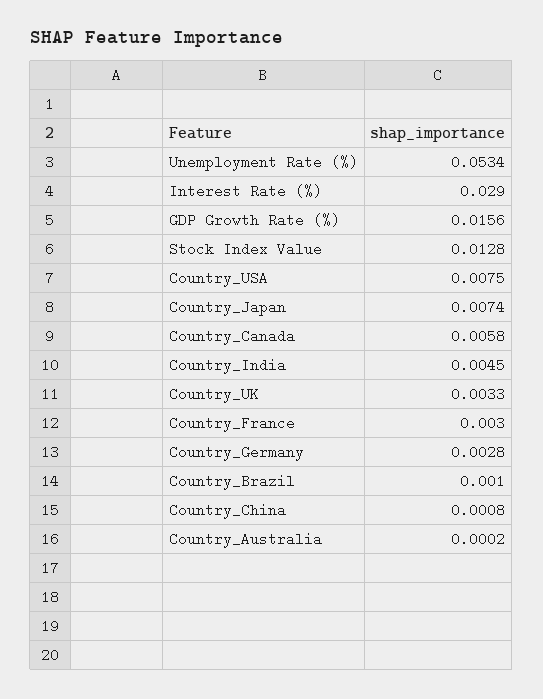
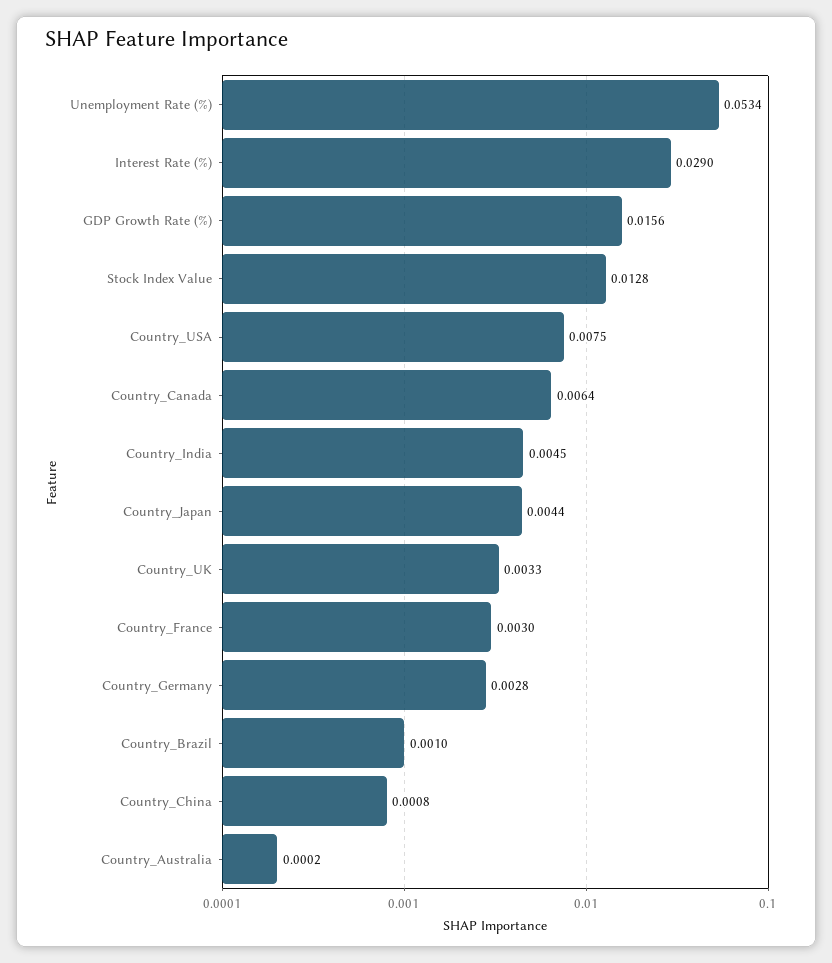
Country_Japan: 0.0074 -> 0.0044
Country_Canada: 0.0058 -> 0.0064

